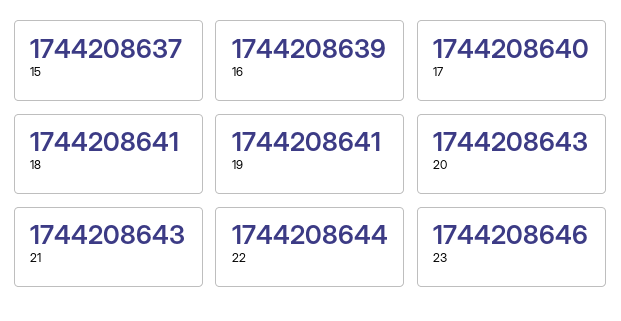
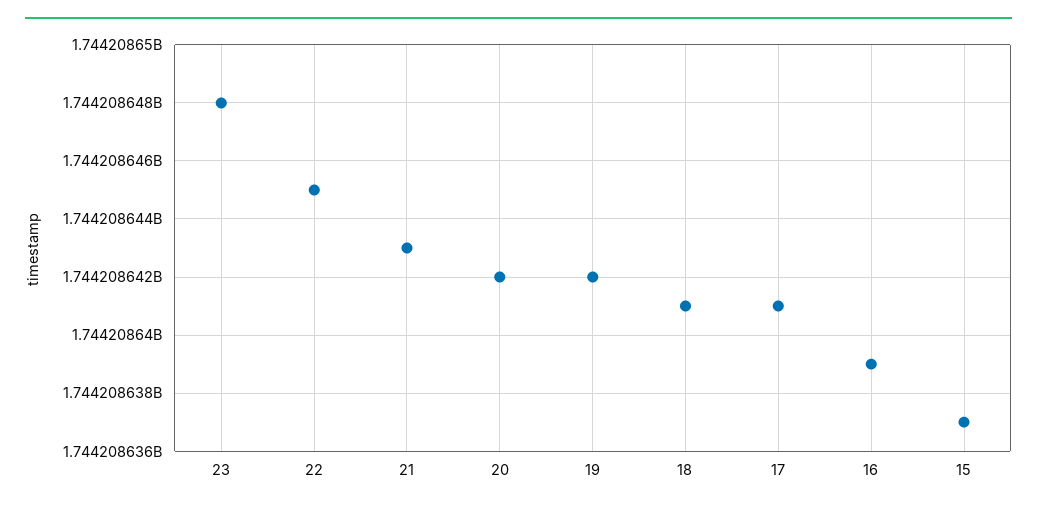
17: 1744208640 -> 1744208641
19: 1744208641 -> 1744208642
20: 1744208643 -> 1744208642
22: 1744208644 -> 1744208645
23: 1744208646 -> 1744208648

